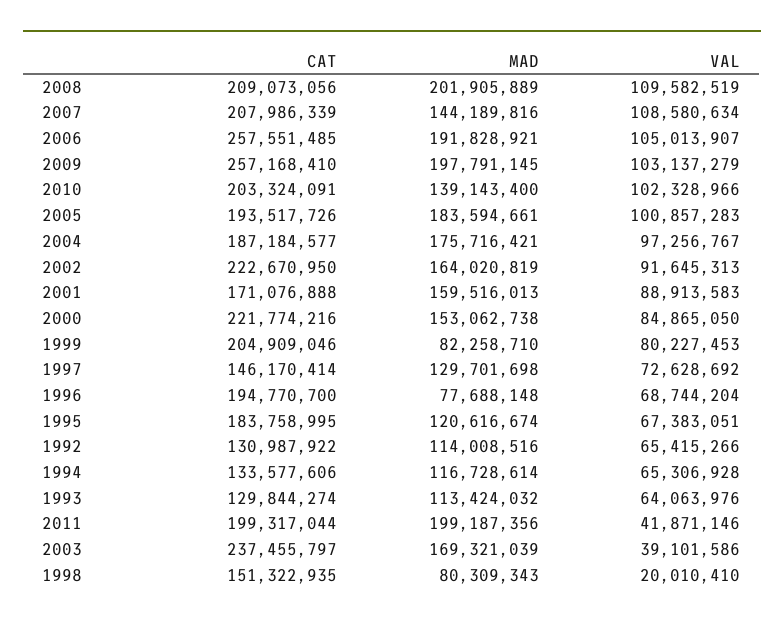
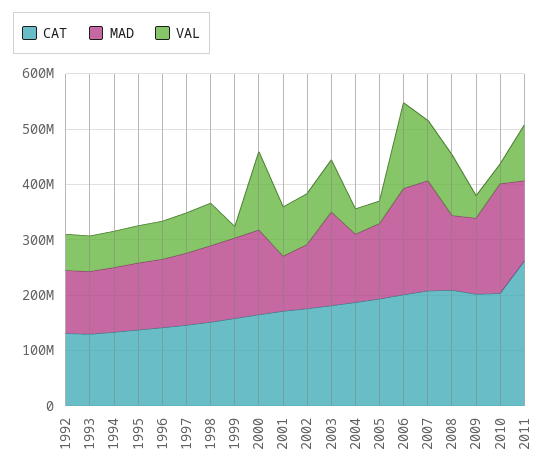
MAD, 2008: 201905889 -> 140000000
MAD, 2007: 144189816 -> 200000000
CAT, 2006: 257551485 -> 200000000
VAL, 2006: 105013907 -> 160000000
CAT, 2009: 257168410 -> 200000000
MAD, 2009: 197791145 -> 140000000
VAL, 2009: 103137279 -> 40000000
MAD, 2010: 139143400 -> 200000000
VAL, 2010: 102328966 -> 40000000
MAD, 2005: 183594661 -> 140000000
VAL, 2005: 100857283 -> 40000000
MAD, 2004: 175716421 -> 120000000
VAL, 2004: 97256767 -> 40000000
CAT, 2002: 222670950 -> 180000000
MAD, 2002: 164020819 -> 120000000
MAD, 2001: 159516013 -> 100000000
CAT, 2000: 221774216 -> 160000000
VAL, 2000: 84865050 -> 140000000
CAT, 1999: 204909046 -> 160000000
MAD, 1999: 82258710 -> 140000000
VAL, 1999: 80227453 -> 20000000
CAT, 1996: 194770700 -> 140000000
MAD, 1996: 77688148 -> 120000000
CAT, 1995: 183758995 -> 140000000
CAT, 2011: 199317044 -> 260000000
MAD, 2011: 199187356 -> 140000000
VAL, 2011: 41871146 -> 100000000
CAT, 2003: 237455797 -> 180000000
VAL, 2003: 39101586 -> 100000000
MAD, 1998: 80309343 -> 140000000
VAL, 1998: 20010410 -> 80000000

